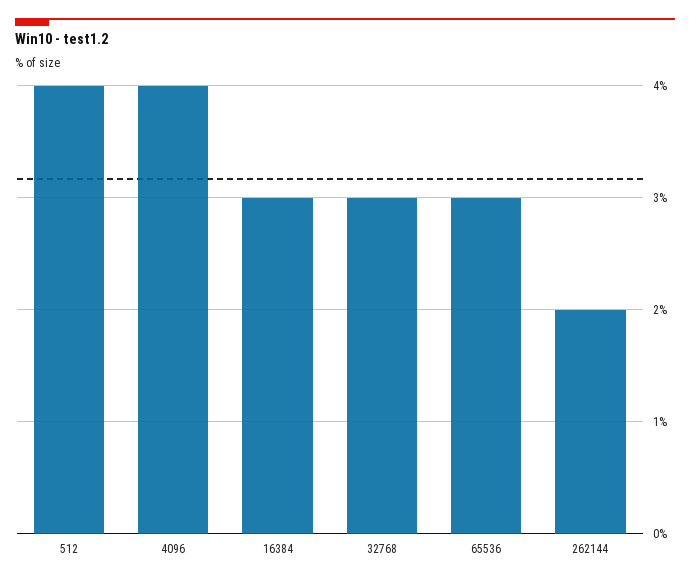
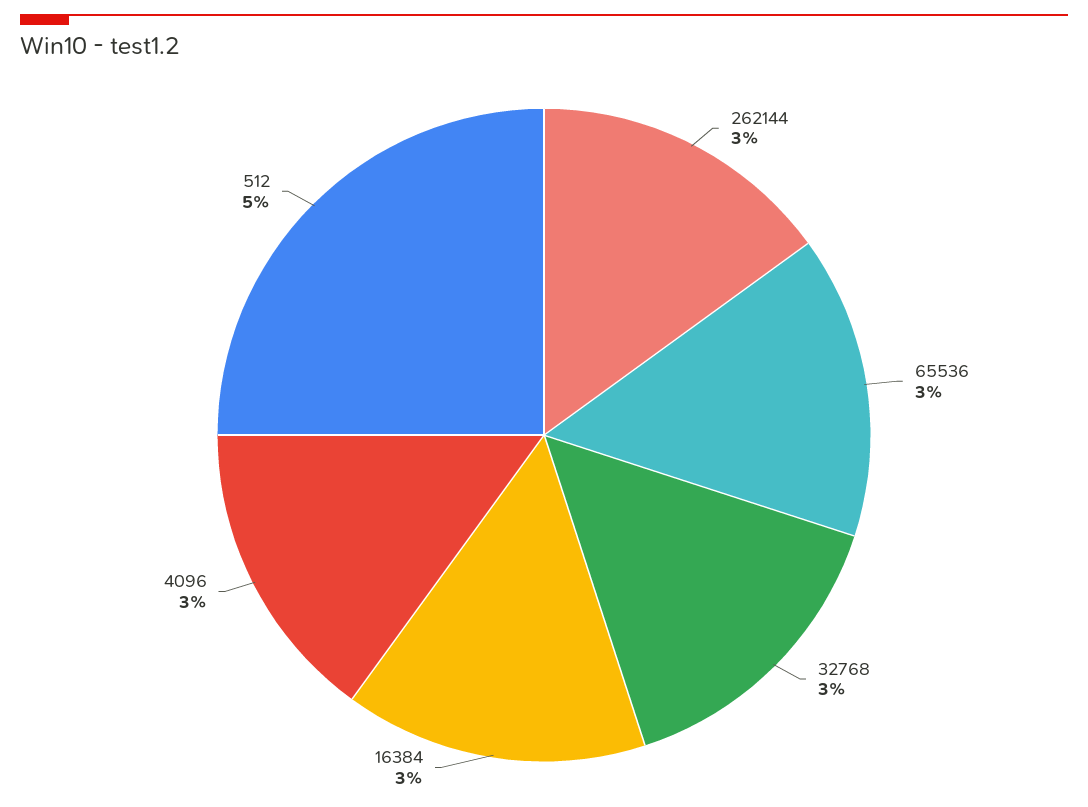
512: 4 -> 5
4096: 4 -> 3
262144: 2 -> 3

